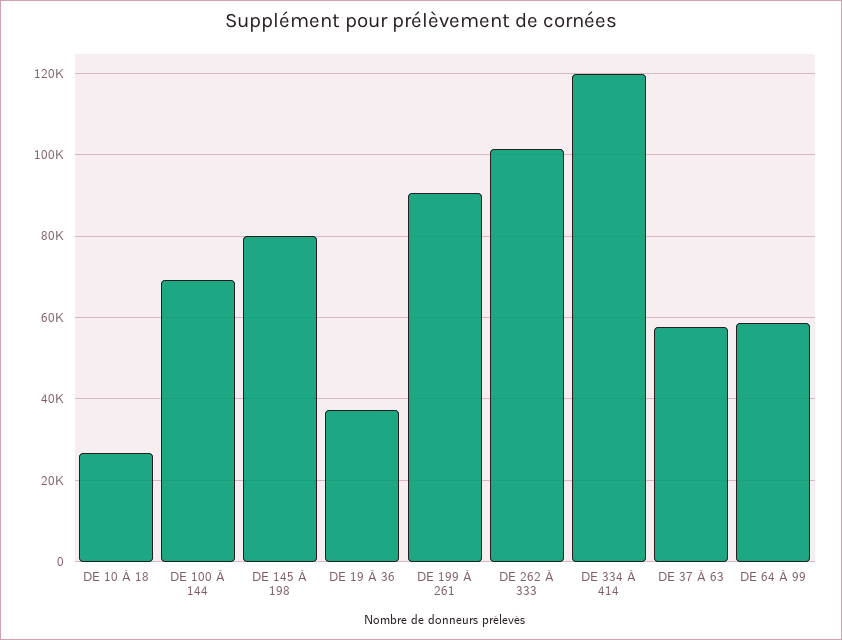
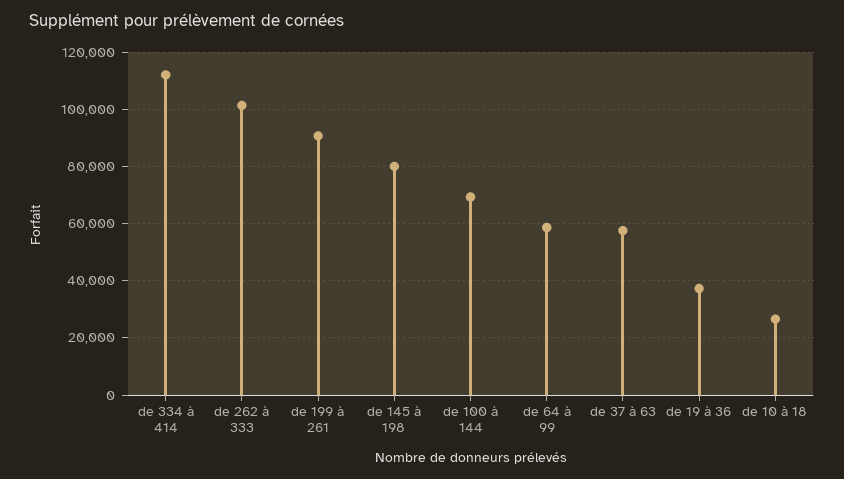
DE 334 À 414: 120000 -> 112500

